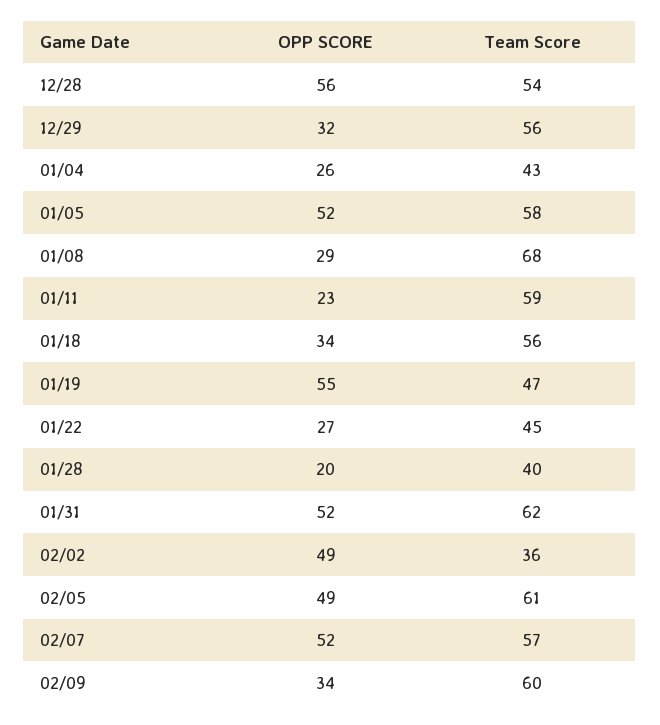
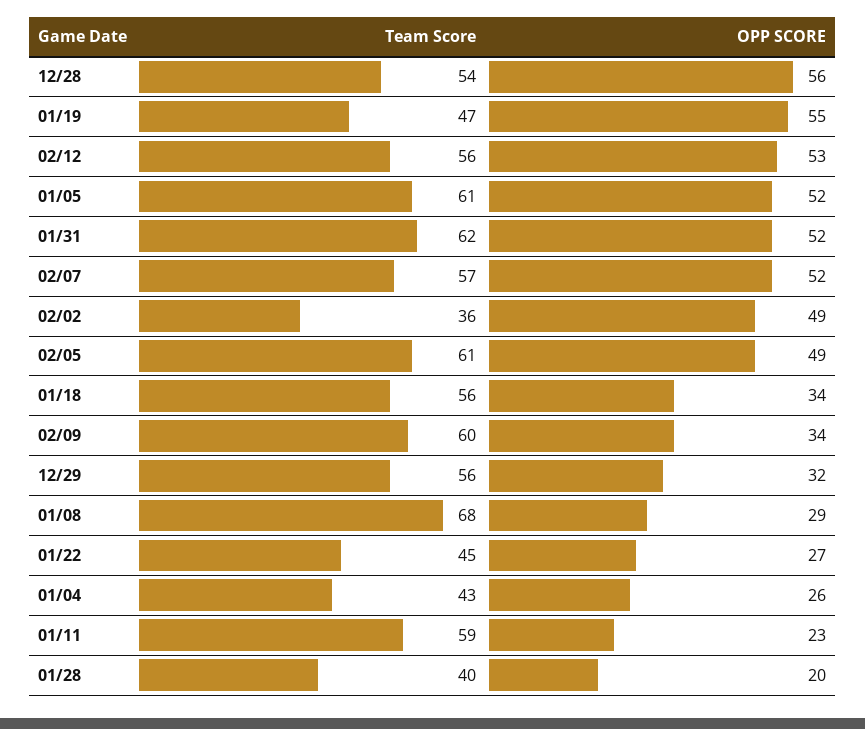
Team Score, 01/05: 58 -> 61
Team Score, 02/12: none -> 56
OPP SCORE, 02/12: none -> 53

